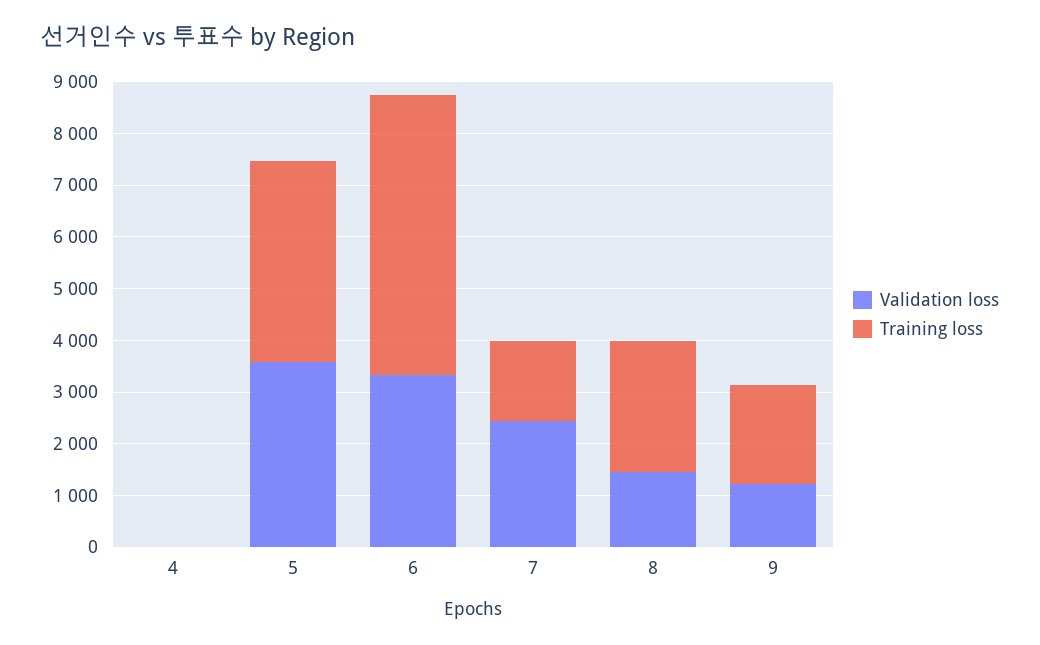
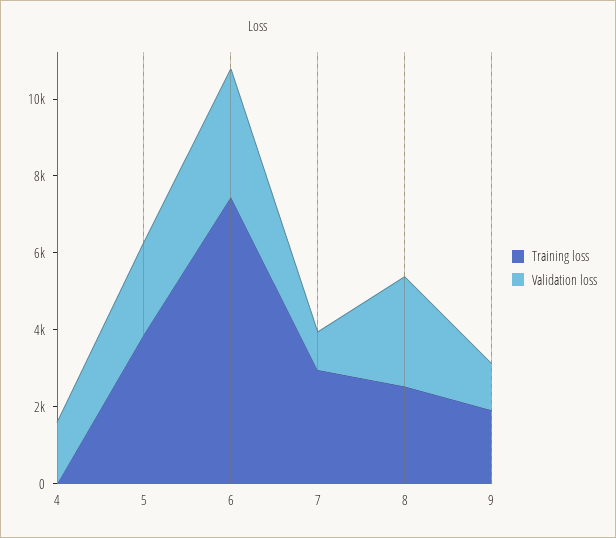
Validation loss, 4: 0 -> 1500
Validation loss, 5: 3600 -> 2500
Training loss, 6: 5400 -> 7500
Validation loss, 7: 2400 -> 1000
Training loss, 7: 1600 -> 3000
Validation loss, 8: 1400 -> 3000

